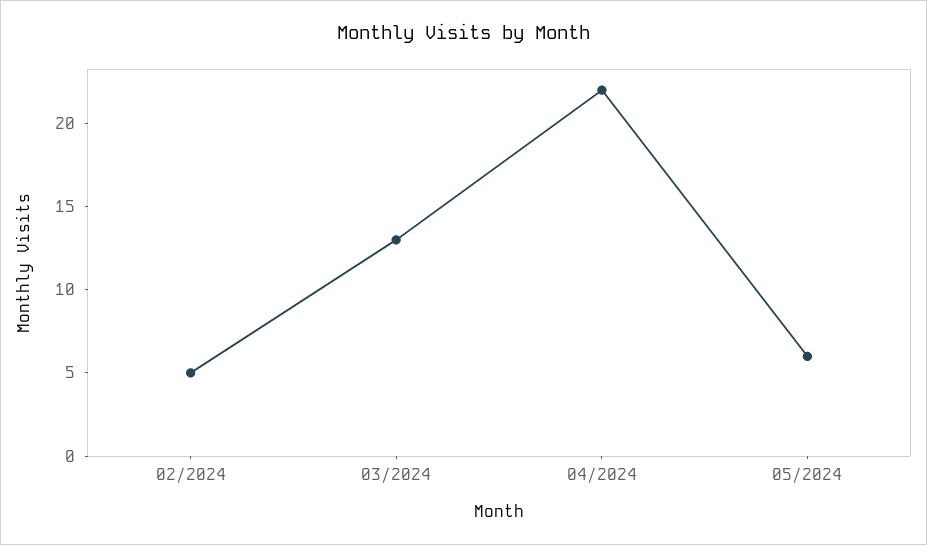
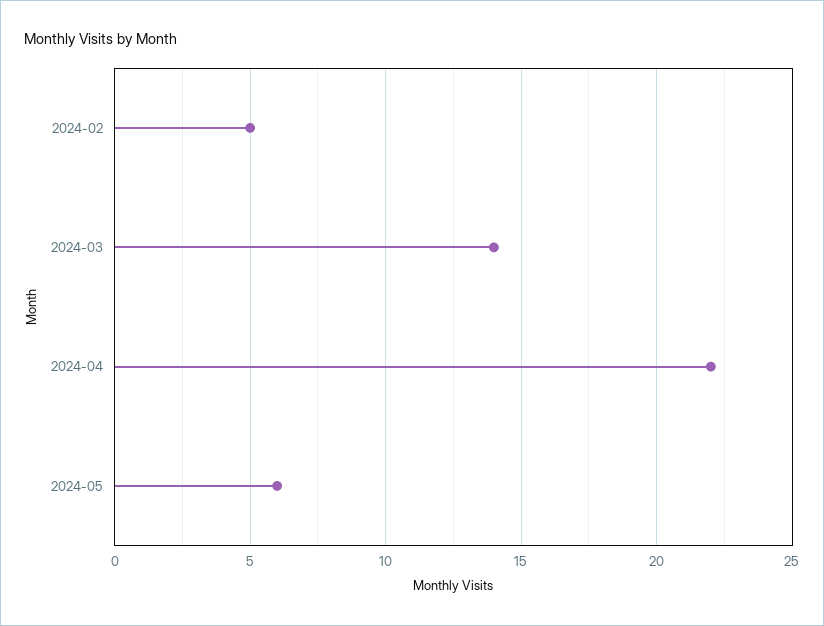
03/2024: 13 -> 14

